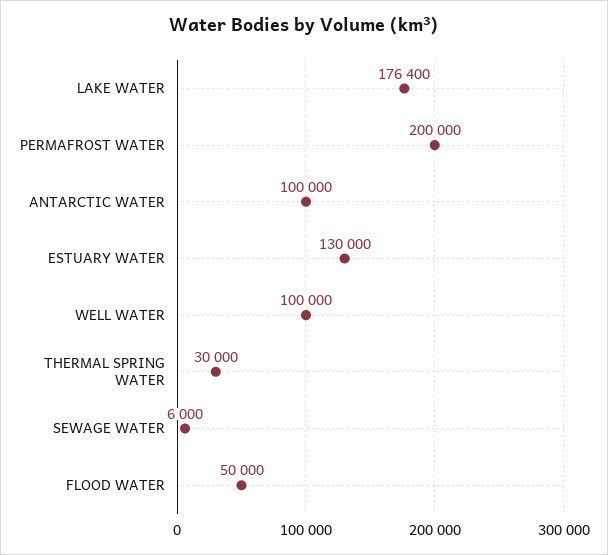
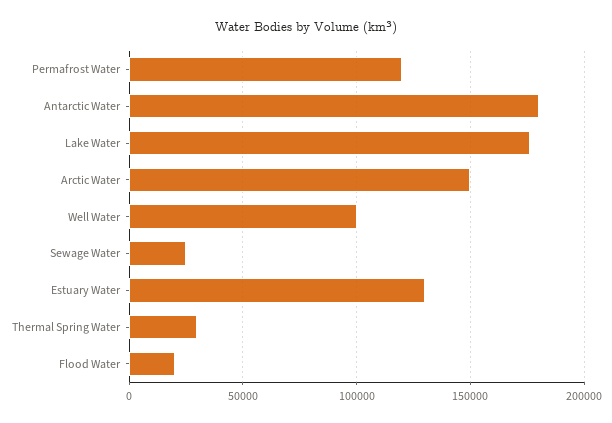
PERMAFROST WATER: 200000 -> 120000
ANTARCTIC WATER: 100000 -> 180000
SEWAGE WATER: 6000 -> 25000
FLOOD WATER: 50000 -> 20000
Arctic Water: none -> 150000

